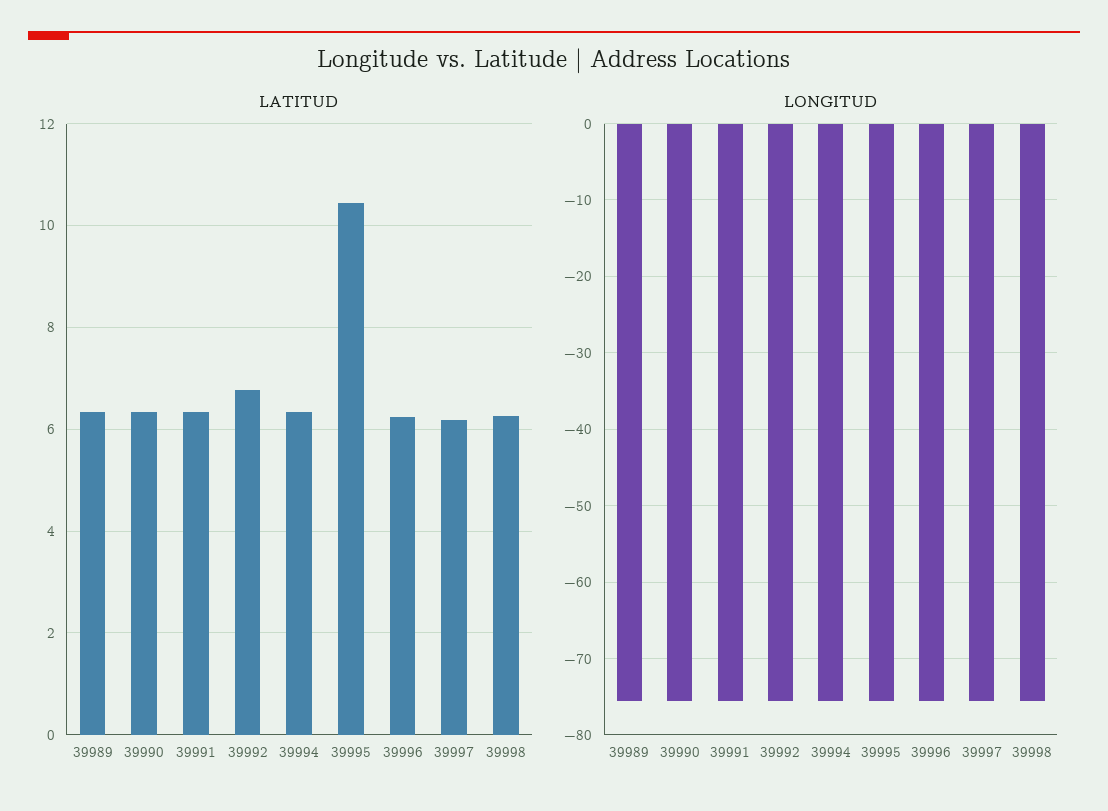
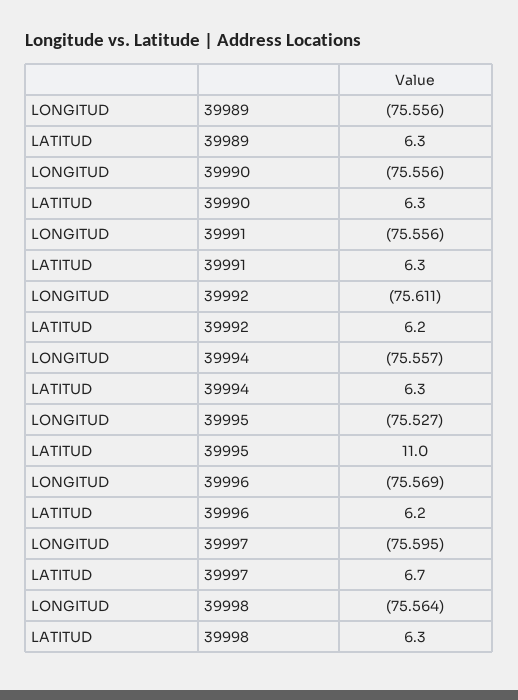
LATITUD, 39992: 6.8 -> 6.2
LATITUD, 39995: 10.4 -> 11
LATITUD, 39997: 6.2 -> 6.7

